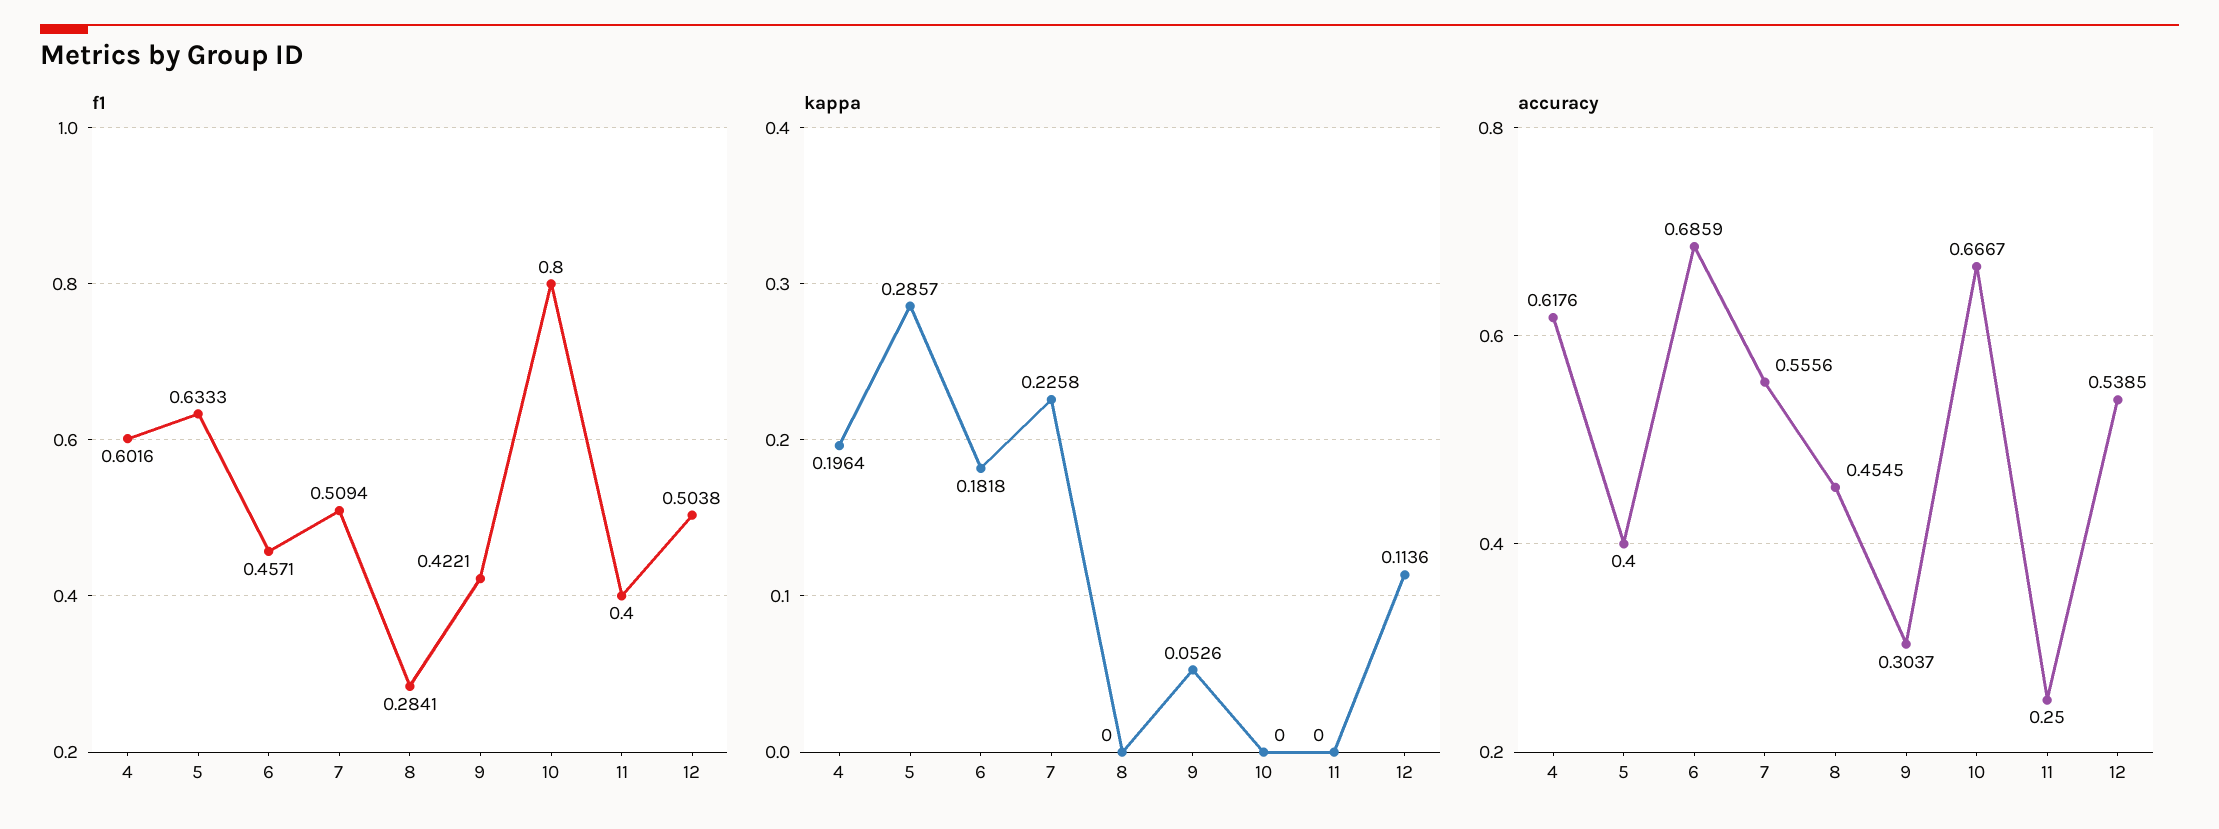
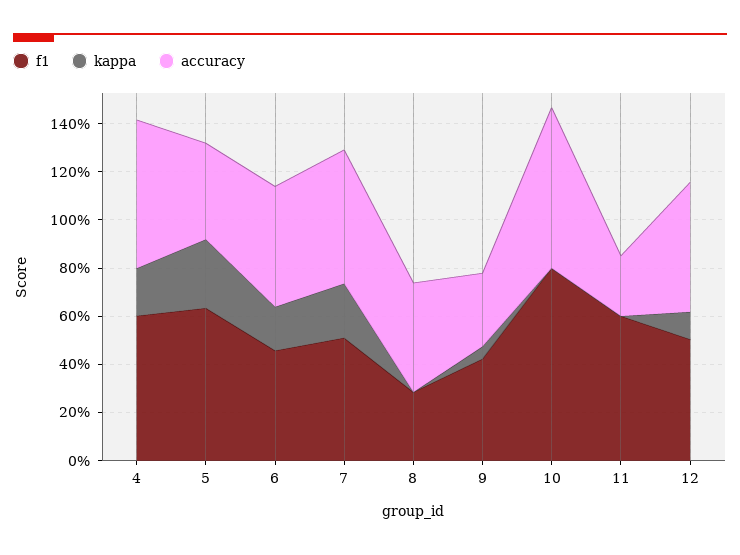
f1, 11: 0.4 -> 0.6
accuracy, 6: 0.6859 -> 0.5

